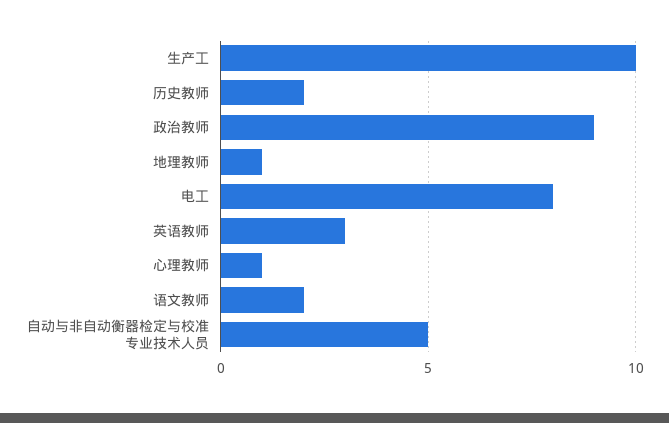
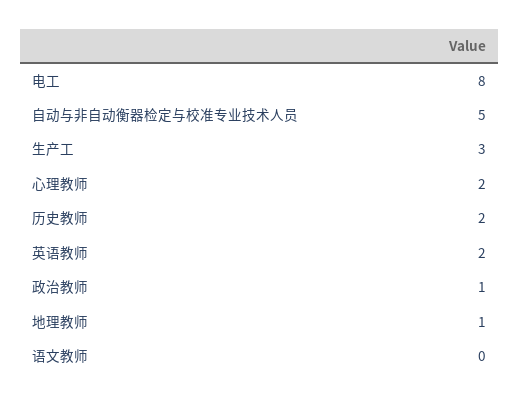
生产工: 10 -> 3
政治教师: 9 -> 1
英语教师: 3 -> 2
心理教师: 1 -> 2
语文教师: 2 -> 0

